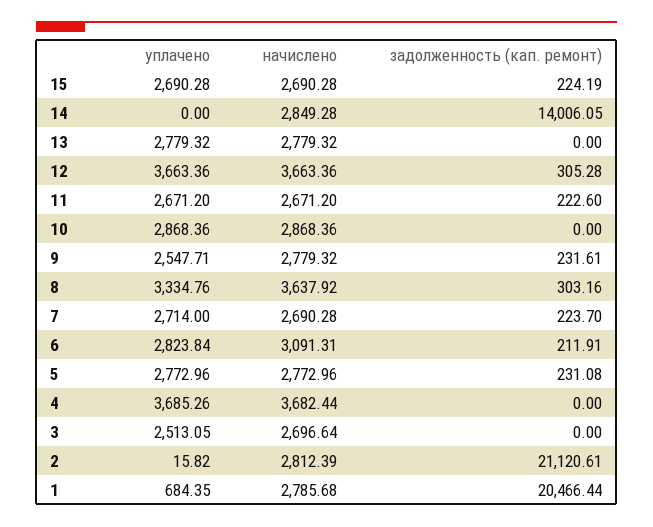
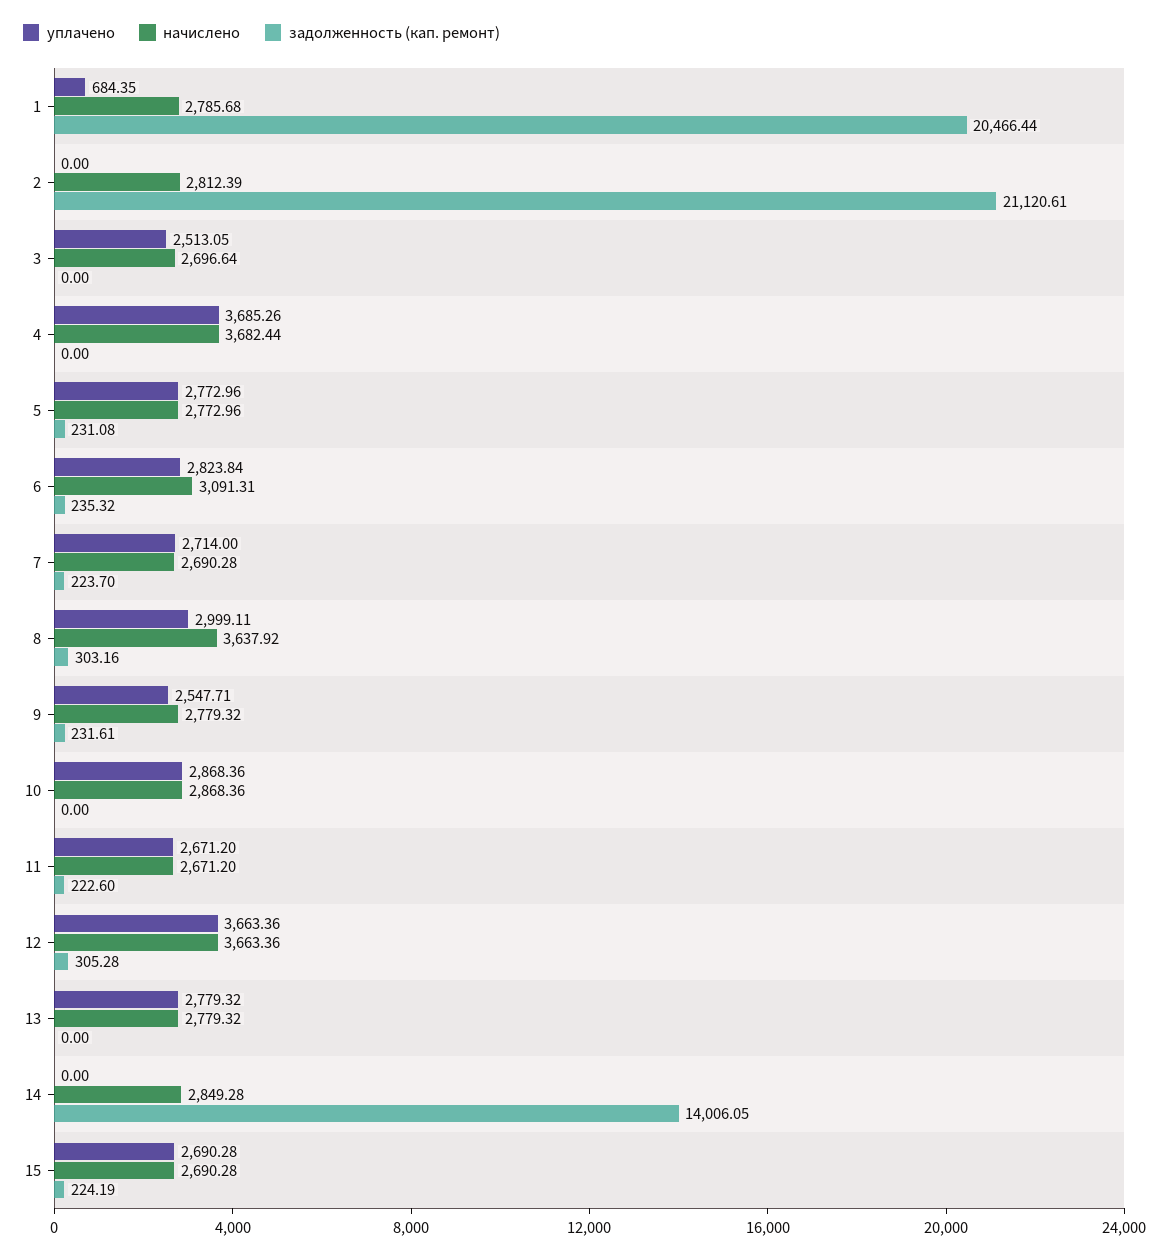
уплачено, 8: 3334.76 -> 2999.11
задолженность (кап. ремонт), 6: 211.91 -> 235.32
уплачено, 2: 15.82 -> 0

